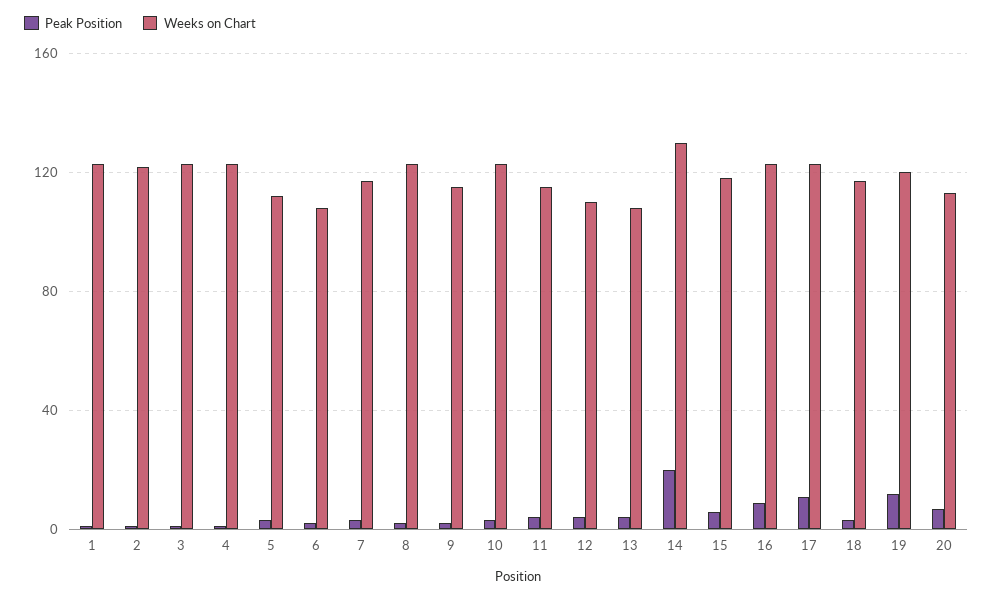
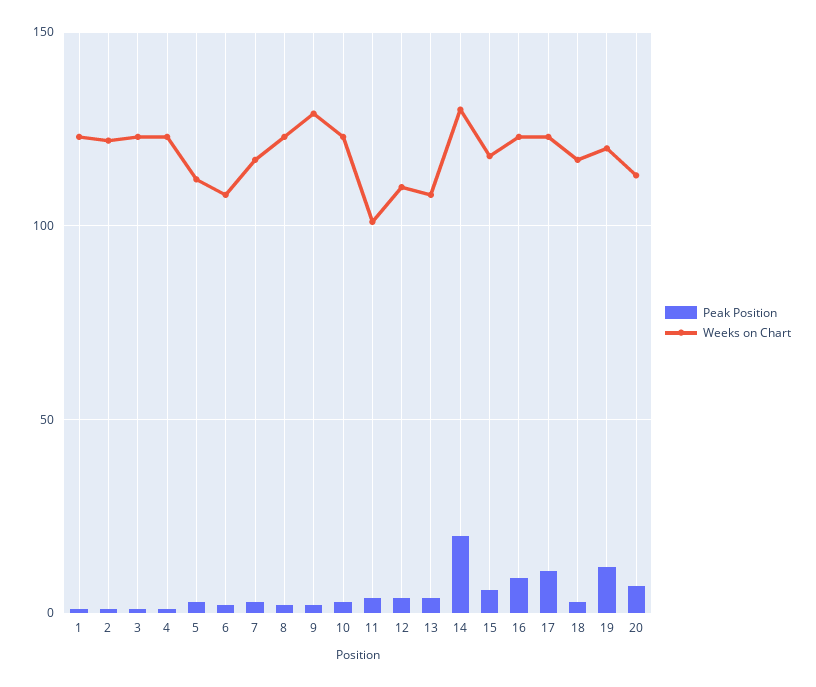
Weeks on Chart, 9: 115 -> 130
Weeks on Chart, 11: 115 -> 100

